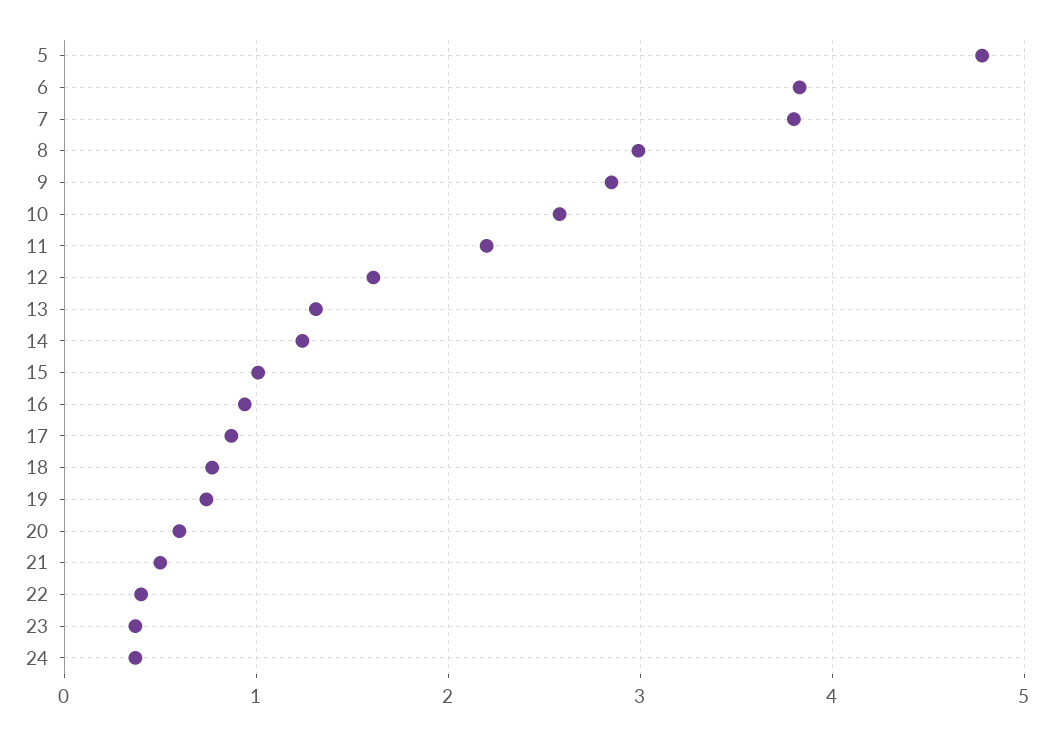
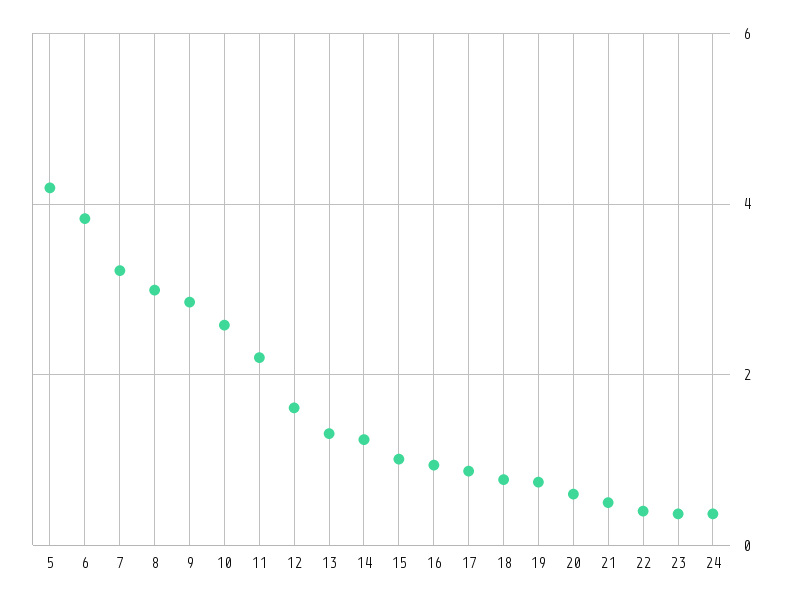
5: 4.8 -> 4.2
7: 3.8 -> 3.2

